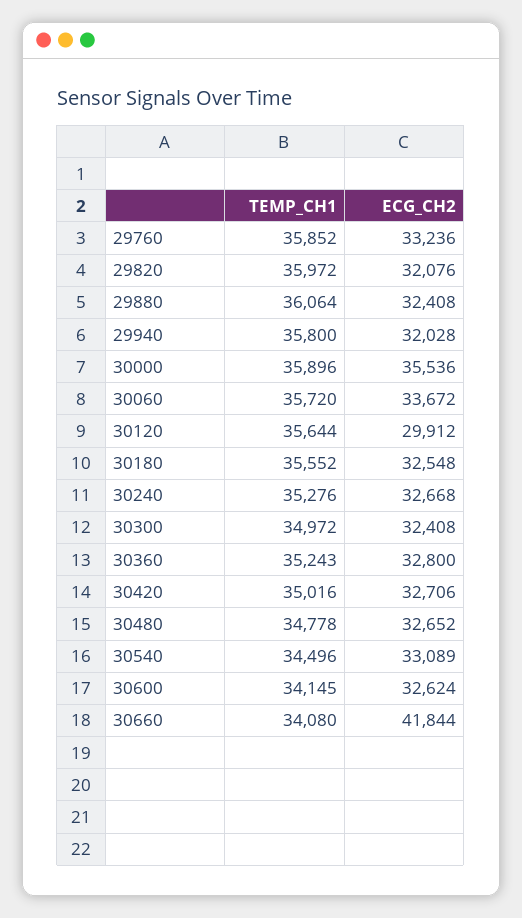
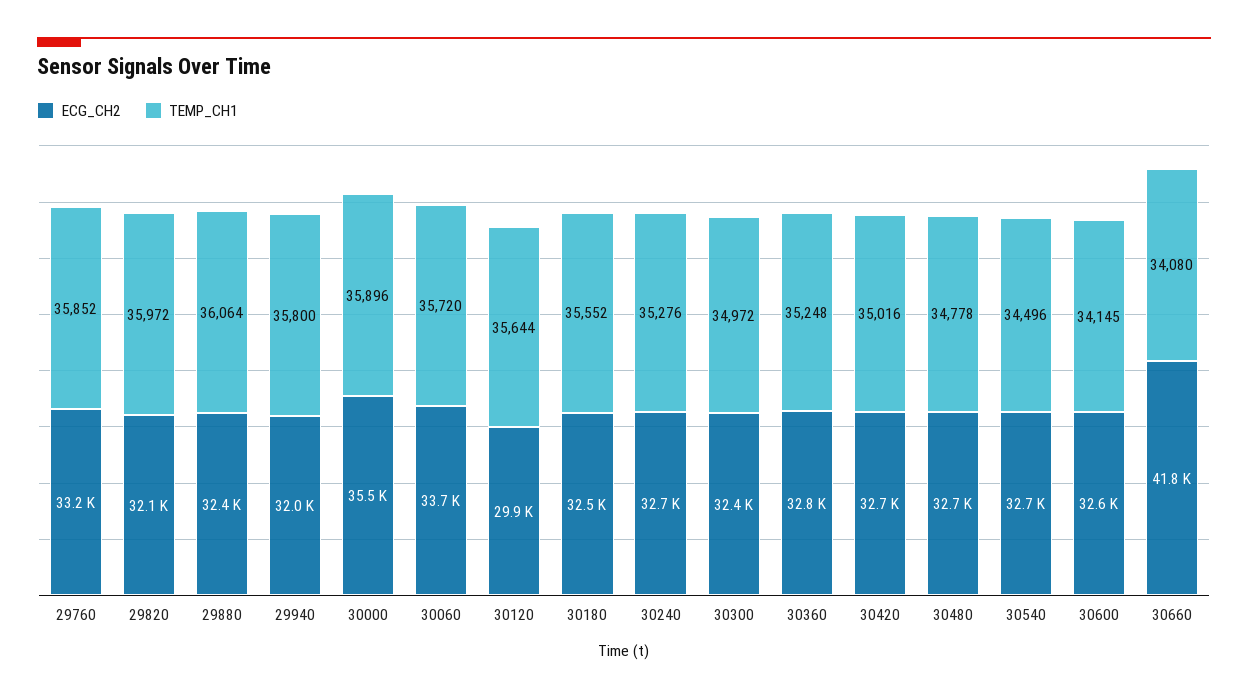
TEMP_CH1, 30360: 35243 -> 35248
ECG_CH2, 30540: 33089 -> 32700

